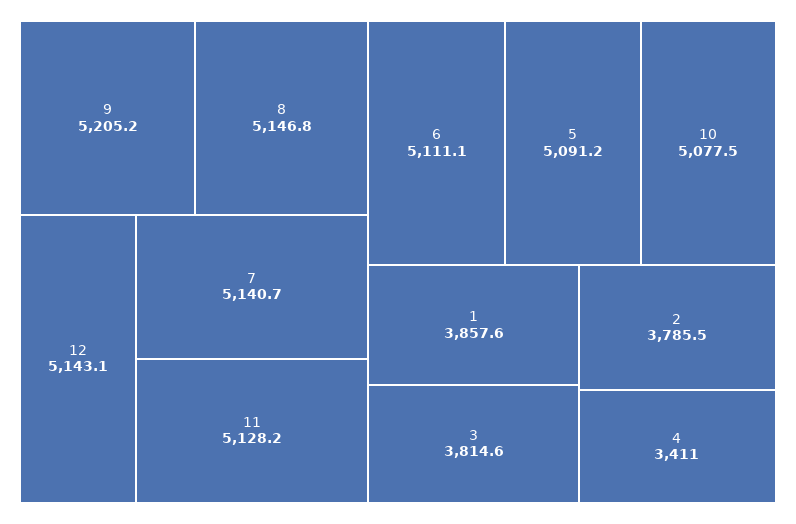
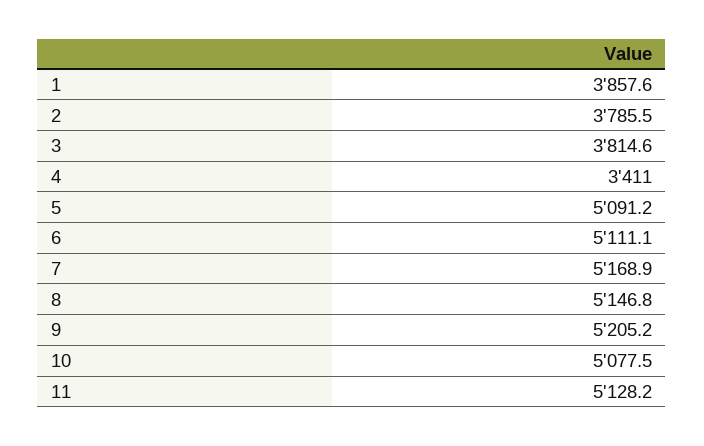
12: 5143.1 -> none
7: 5140.7 -> 5168.9

